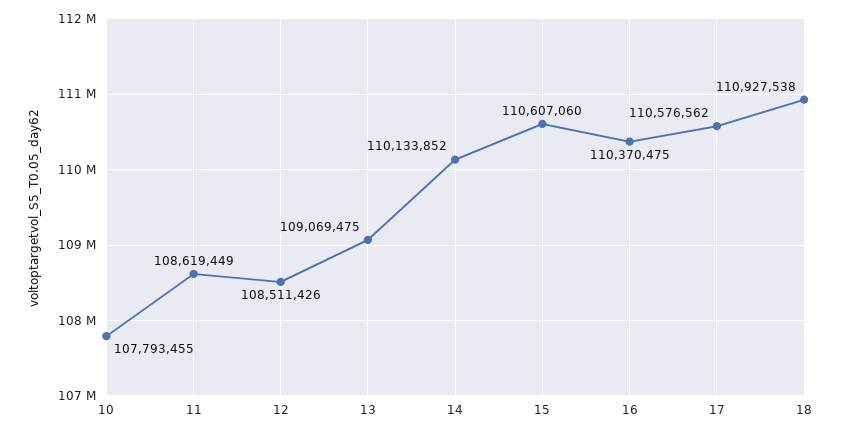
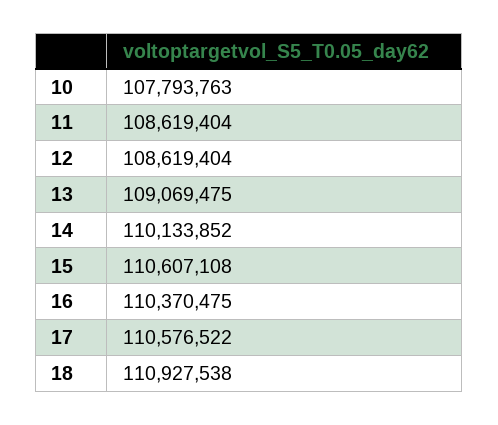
10: 107793455 -> 107793763
11: 108619449 -> 108619404
12: 108511426 -> 108619404
15: 110607060 -> 110607108
17: 110576562 -> 110576522

